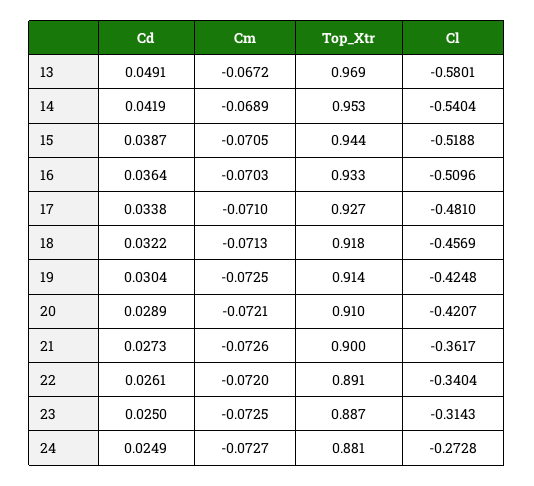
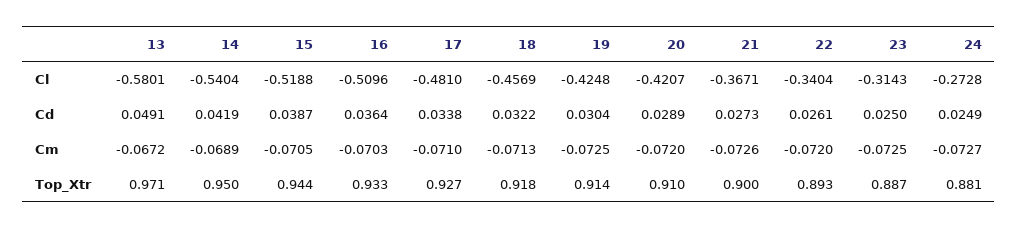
Top_Xtr, 13: 0.969 -> 0.971
Top_Xtr, 14: 0.953 -> 0.95
Cm, 20: -0.0721 -> -0.072
Cl, 21: -0.3617 -> -0.3671
Top_Xtr, 22: 0.891 -> 0.893

